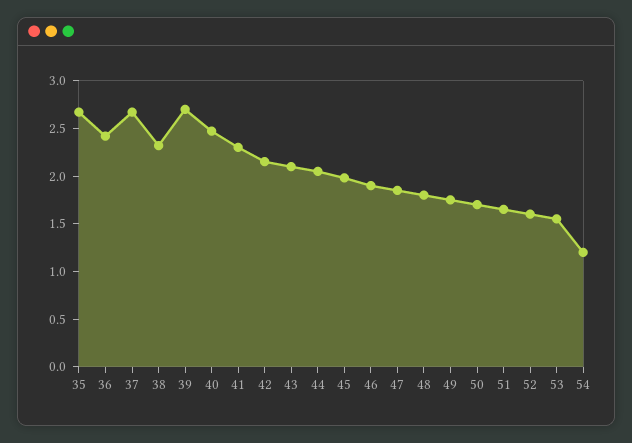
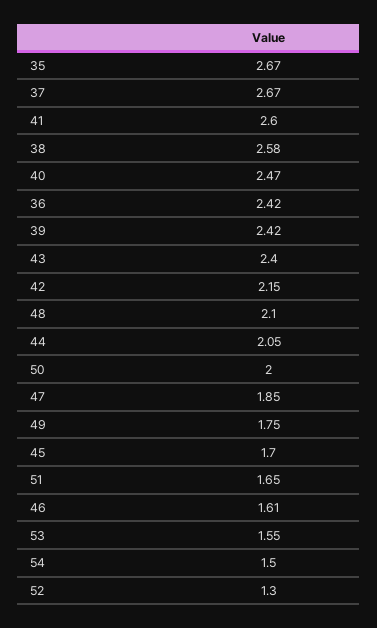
38: 2.3 -> 2.58
39: 2.7 -> 2.42
41: 2.3 -> 2.6
43: 2.1 -> 2.4
45: 2 -> 1.7
46: 1.9 -> 1.61
48: 1.8 -> 2.1
50: 1.7 -> 2
52: 1.6 -> 1.3
54: 1.2 -> 1.5

